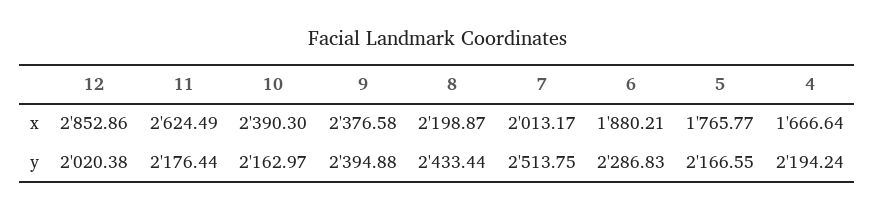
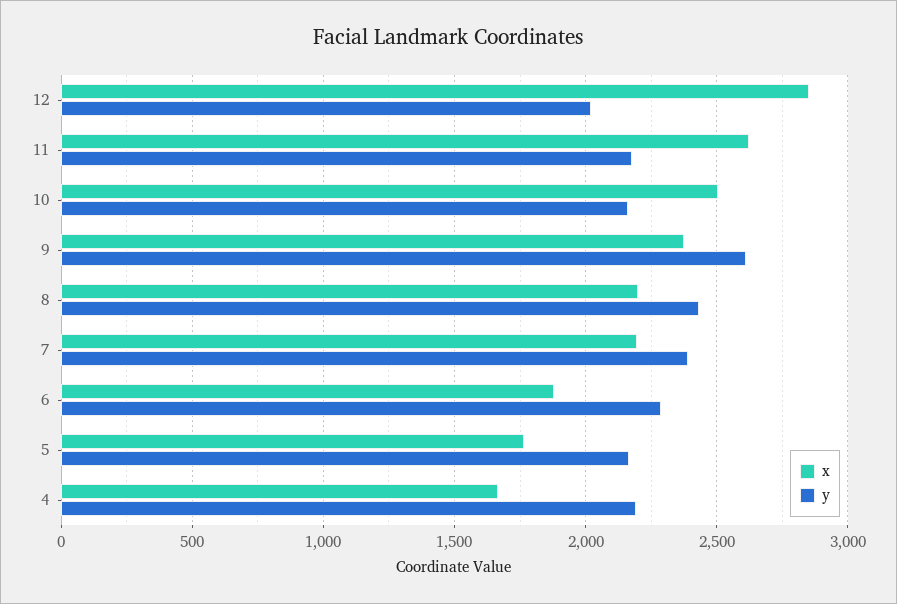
x, 10: 2390.3 -> 2500
x, 7: 2013.17 -> 2200
y, 9: 2394.88 -> 2600
y, 7: 2513.75 -> 2400

